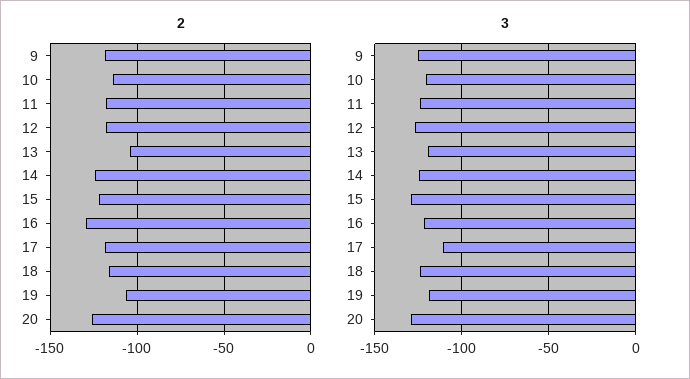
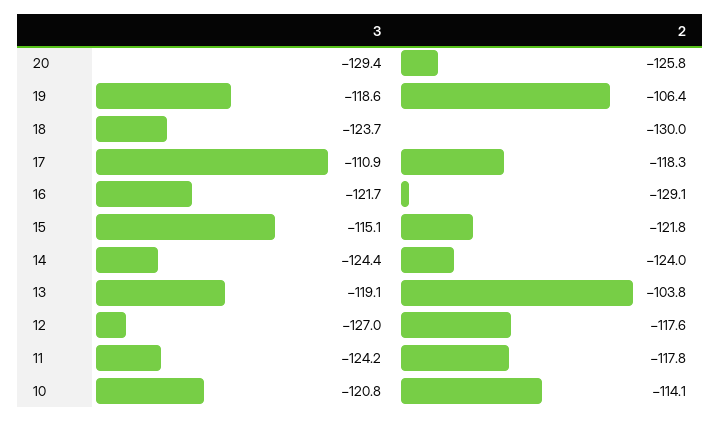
2, 9: -120 -> none
2, 18: -115 -> -130
3, 9: -125 -> none
3, 15: -130 -> -115.1

